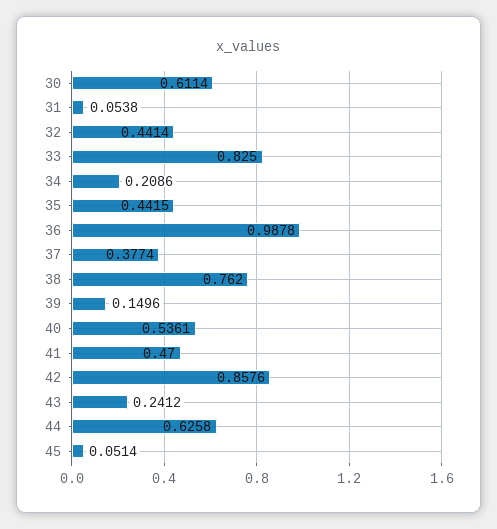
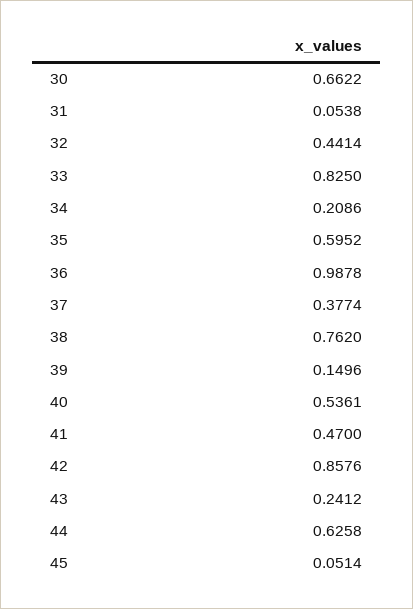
30: 0.6114 -> 0.6622
35: 0.4415 -> 0.5952

